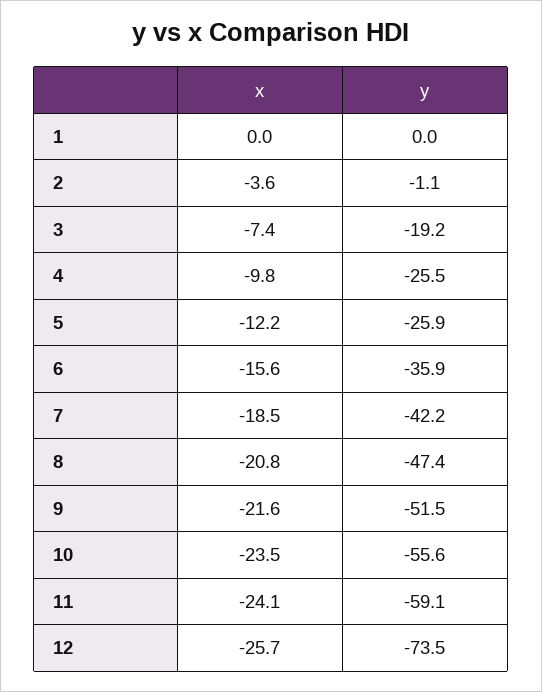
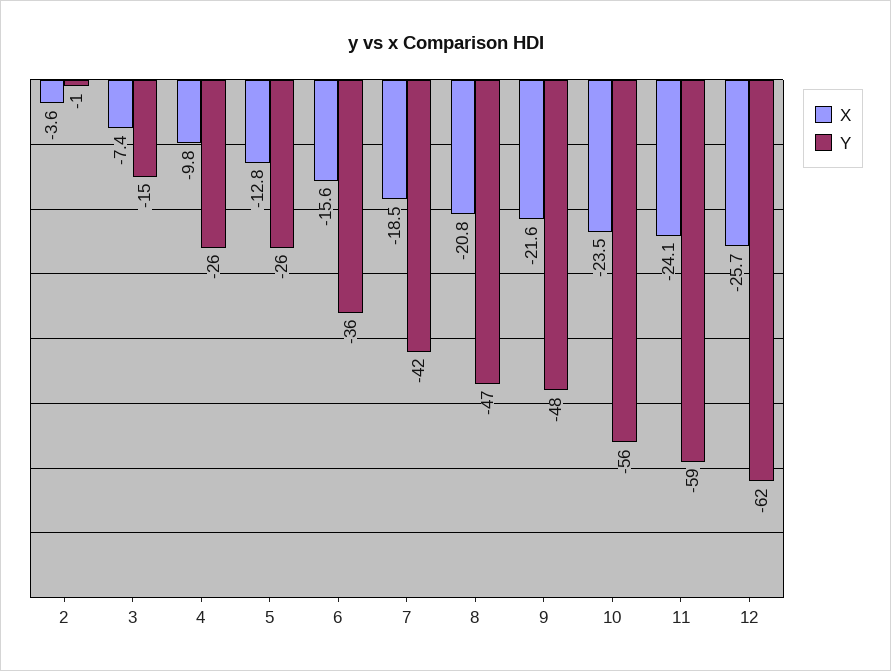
x, 1: 0 -> none
y, 1: 0 -> none
y, 3: -19.2 -> -15
x, 5: -12.2 -> -12.8
y, 9: -51.5 -> -48
y, 12: -73.5 -> -62

